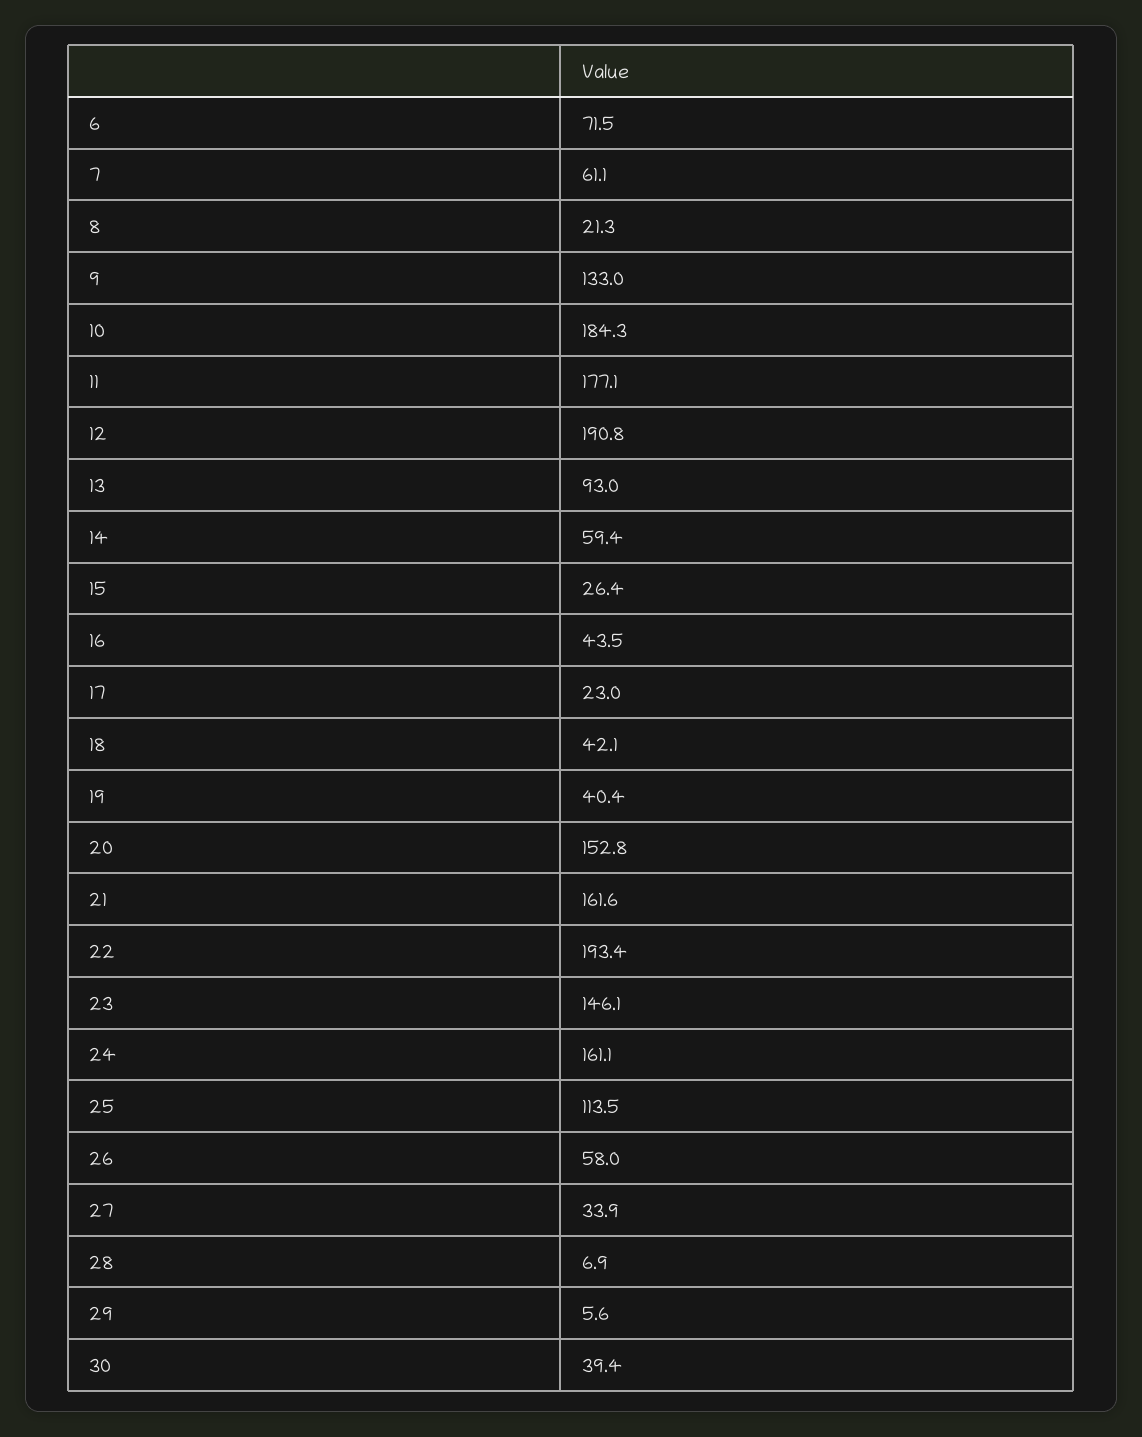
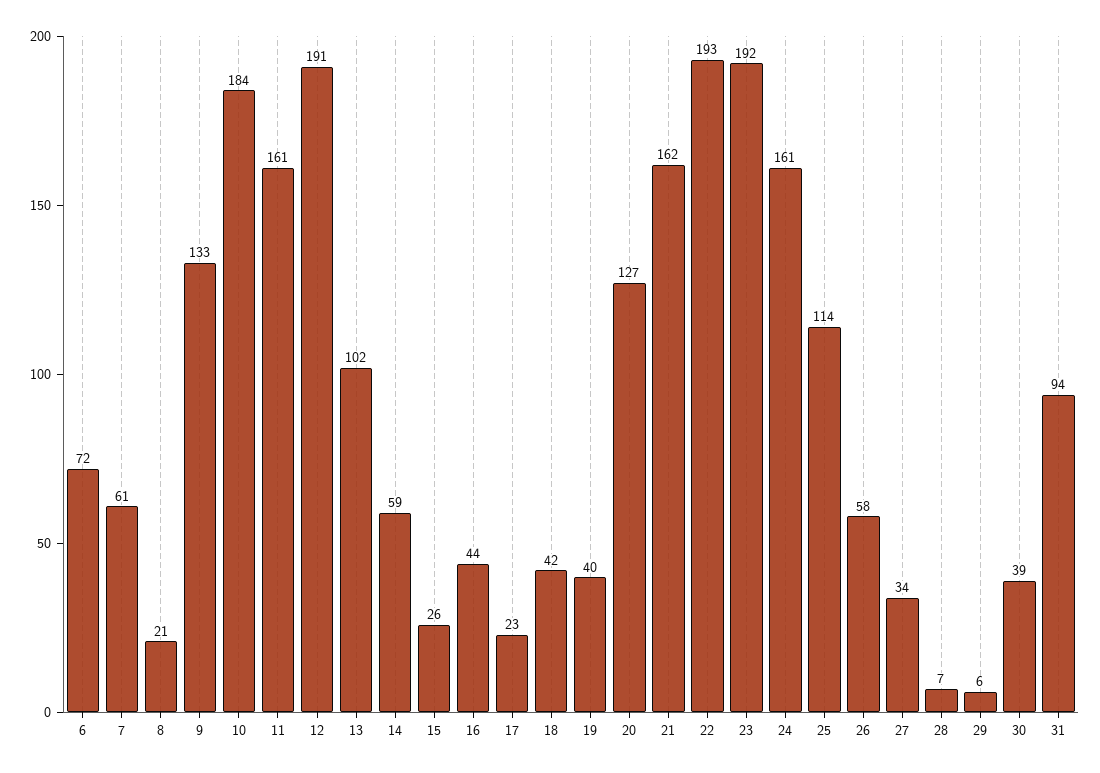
11: 177.1 -> 161
13: 93 -> 102
20: 152.8 -> 127
23: 146.1 -> 192
31: none -> 94

